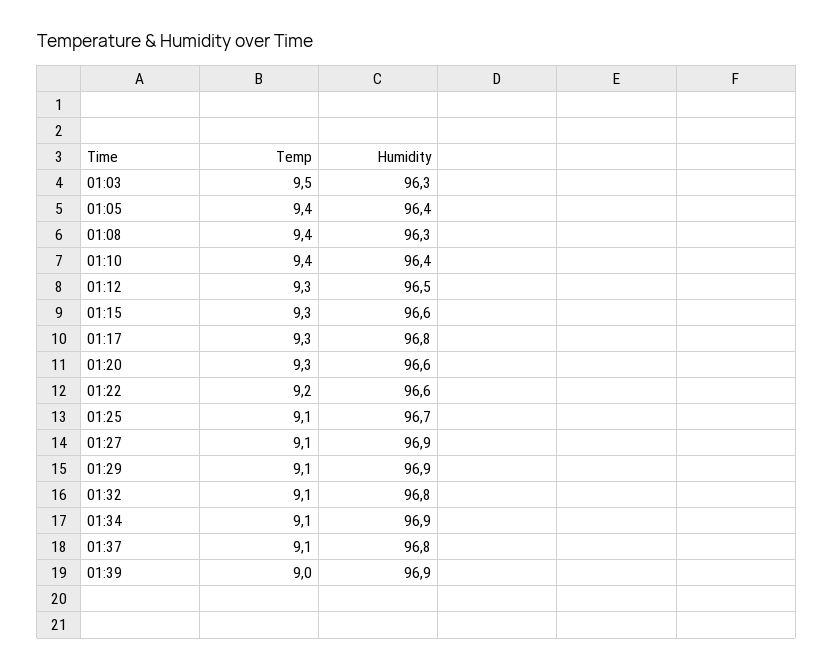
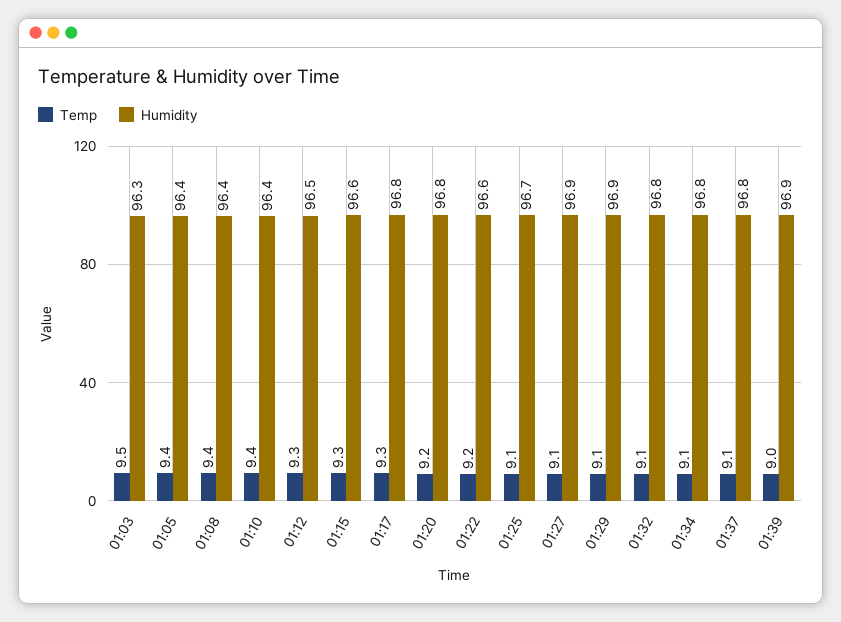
Humidity, 01:08: 96.3 -> 96.4
Temp, 01:20: 9.3 -> 9.2
Humidity, 01:20: 96.6 -> 96.8
Humidity, 01:34: 96.9 -> 96.8

